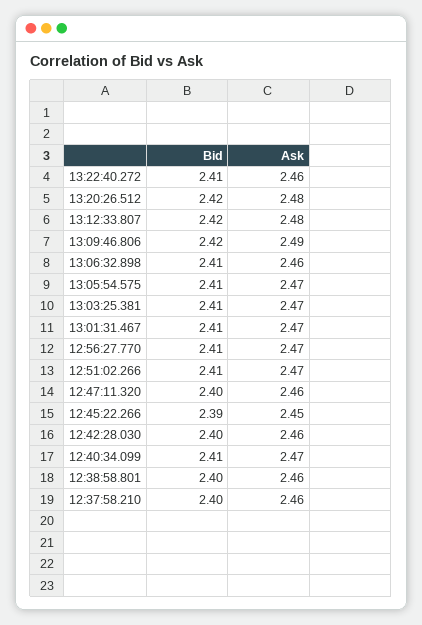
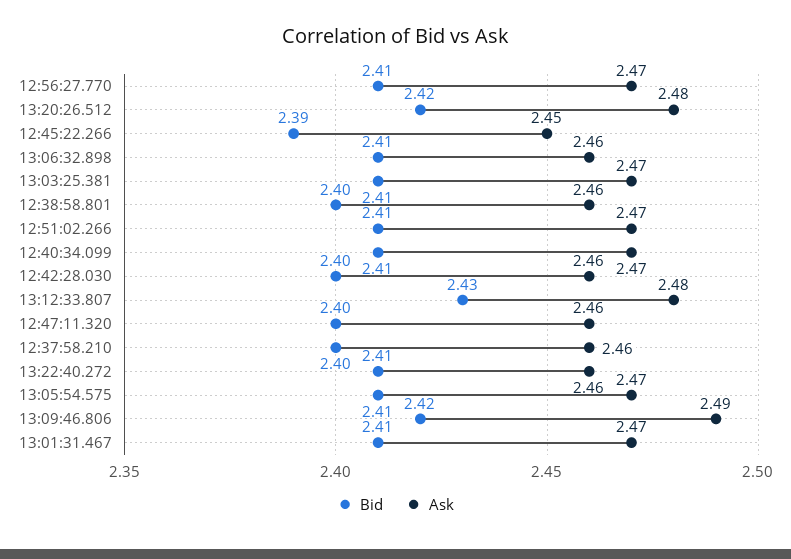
Bid, 13:12:33.807: 2.42 -> 2.43

